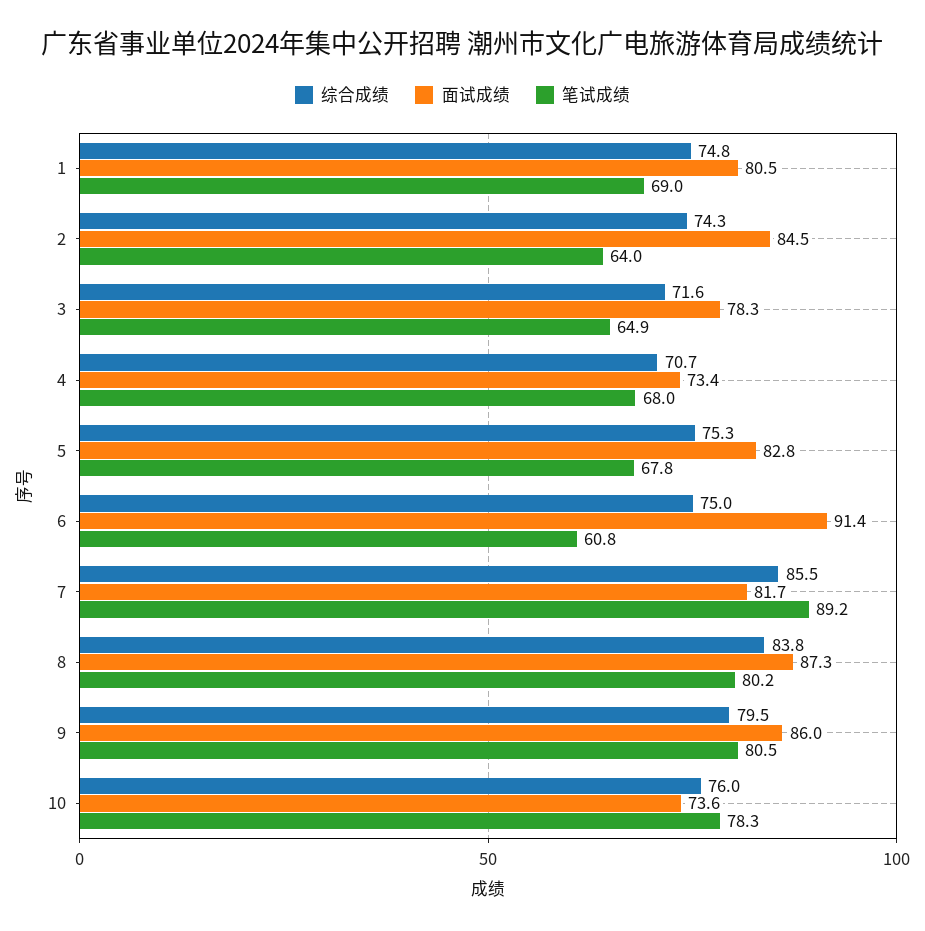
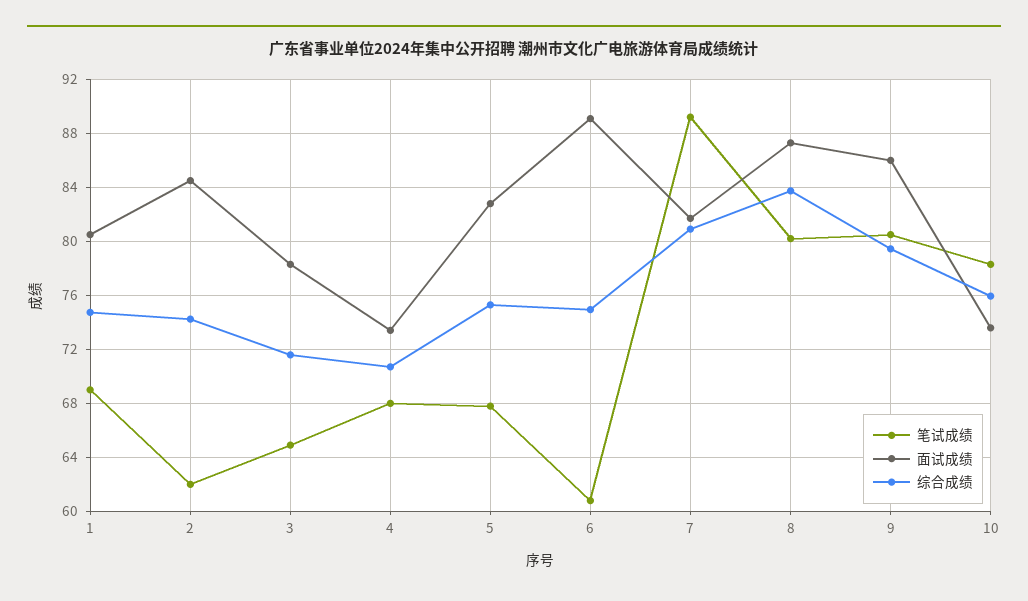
笔试成绩, 2: 64 -> 62
面试成绩, 6: 91.4 -> 89
综合成绩, 7: 85.5 -> 81

